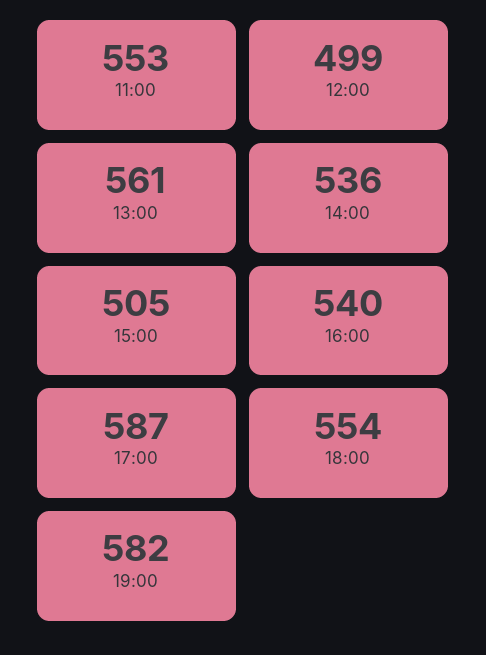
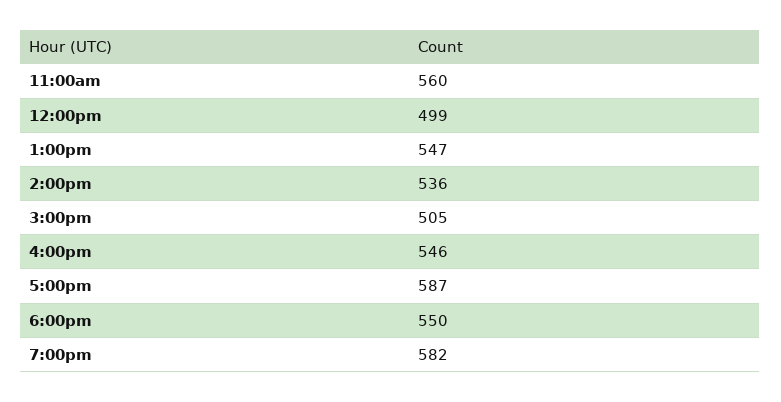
11:00: 553 -> 560
13:00: 561 -> 547
16:00: 540 -> 546
18:00: 554 -> 550

